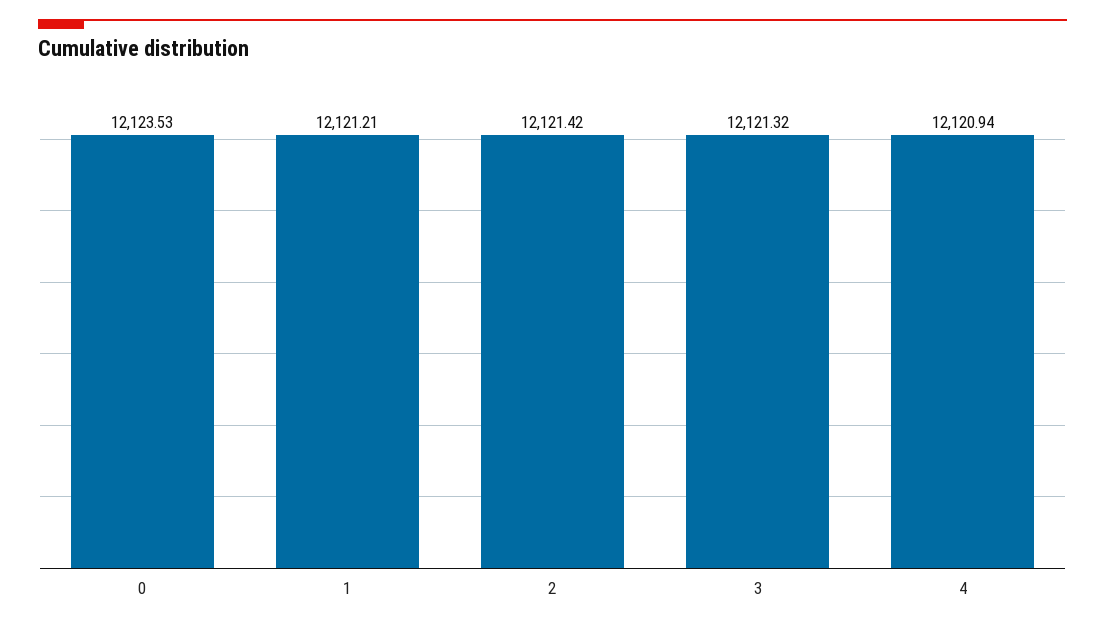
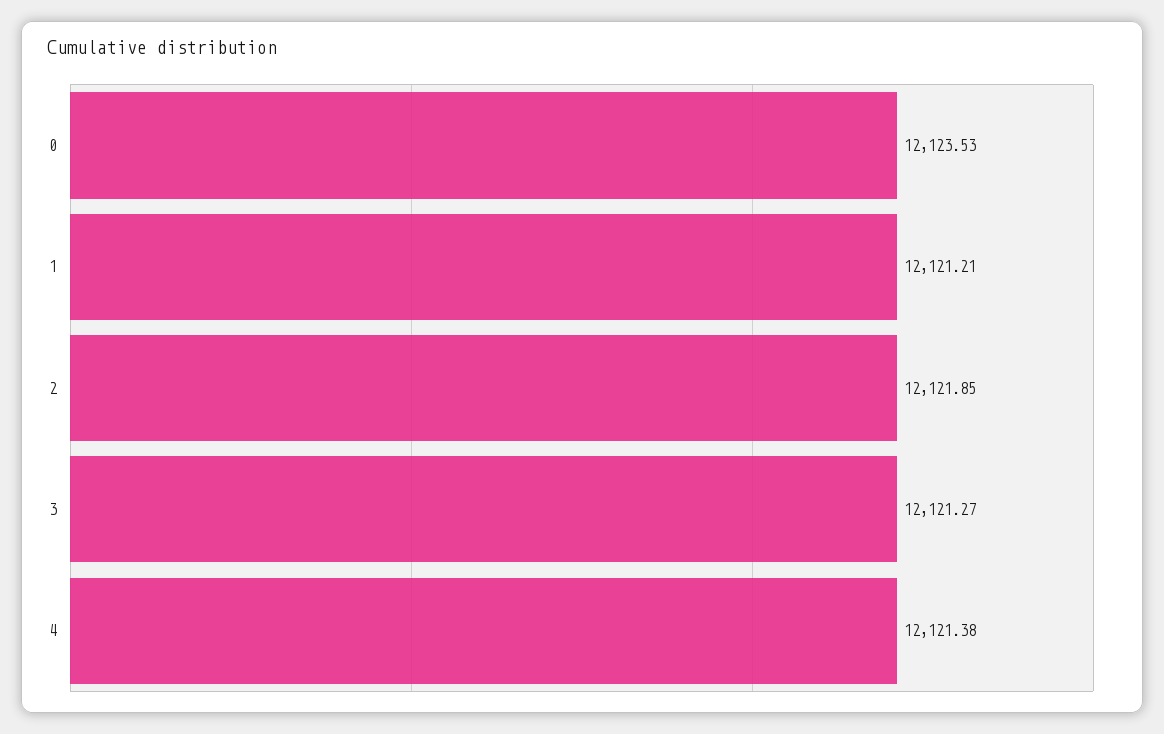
2: 12121.42 -> 12121.85
3: 12121.32 -> 12121.27
4: 12120.94 -> 12121.38

